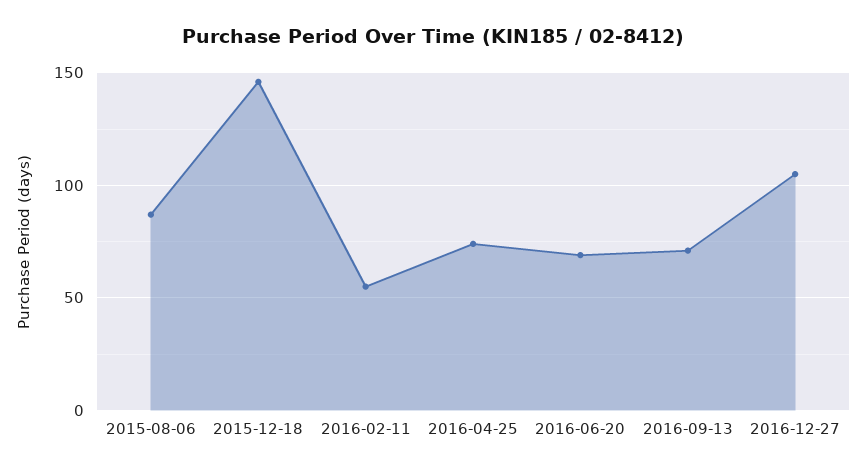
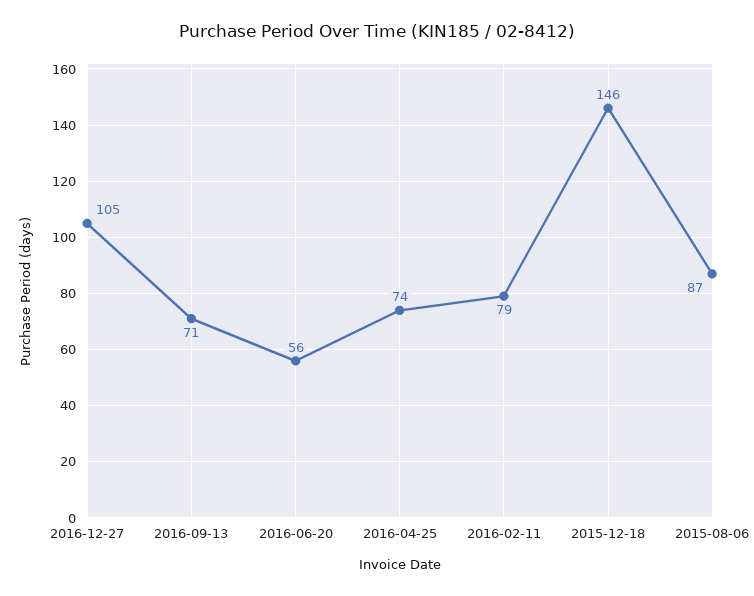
2016-02-11: 55 -> 79
2016-06-20: 70 -> 56

